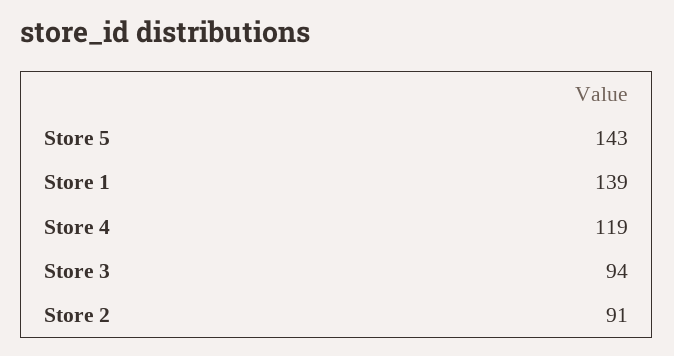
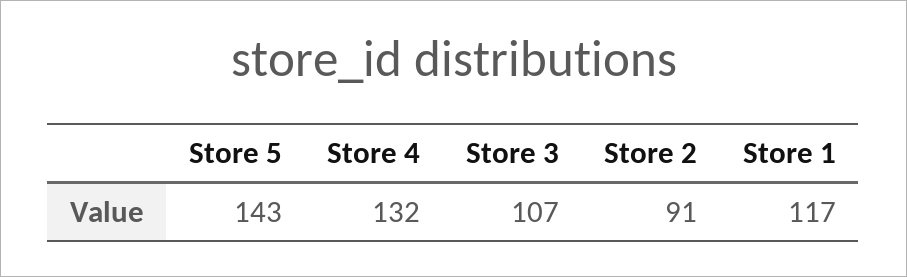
Store 1: 139 -> 117
Store 4: 119 -> 132
Store 3: 94 -> 107

